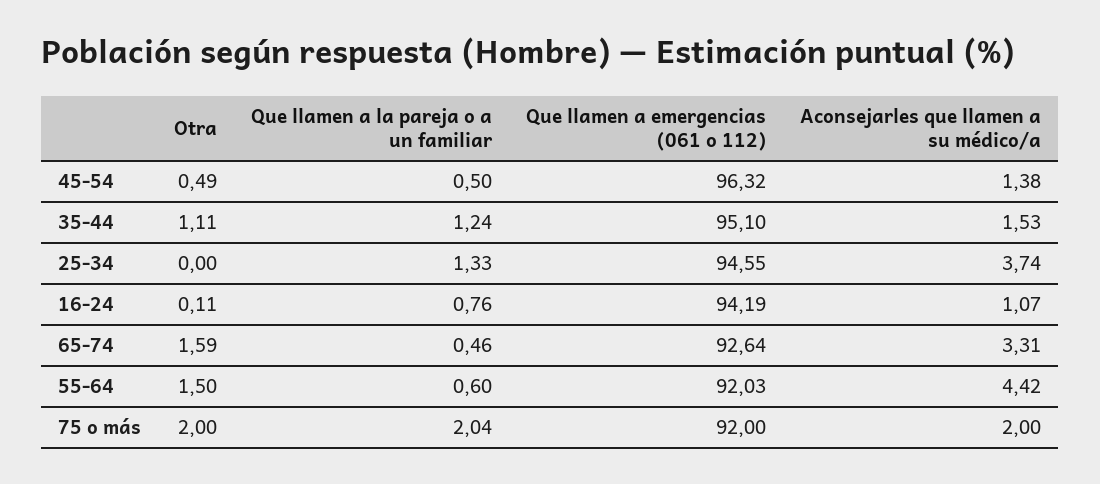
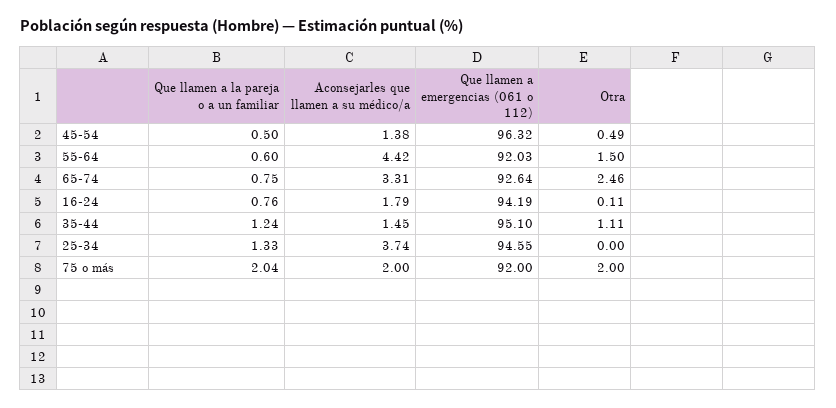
Aconsejarles que llamen a su médico/a, 35-44: 1.53 -> 1.45
Aconsejarles que llamen a su médico/a, 16-24: 1.07 -> 1.79
Otra, 65-74: 1.59 -> 2.46
Que llamen a la pareja o a un familiar, 65-74: 0.46 -> 0.75

